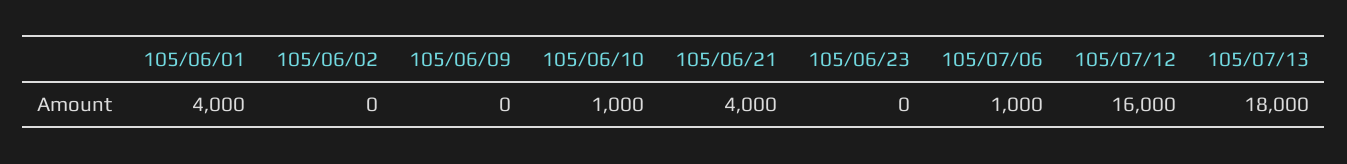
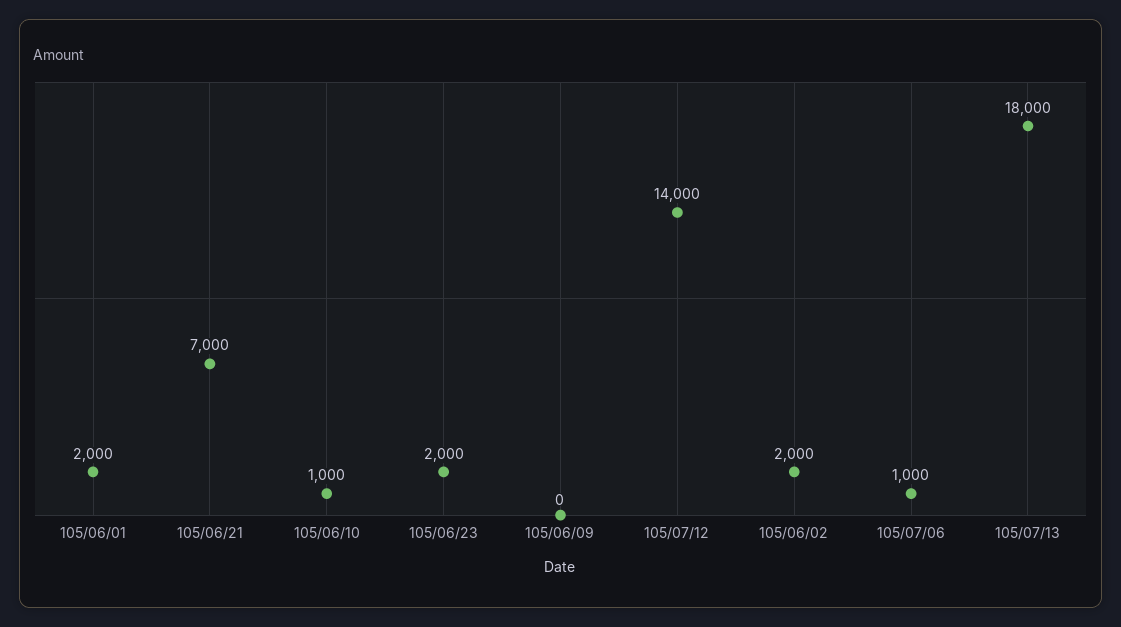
105/06/01: 4000 -> 2000
105/06/02: 0 -> 2000
105/06/21: 4000 -> 7000
105/06/23: 0 -> 2000
105/07/12: 16000 -> 14000

